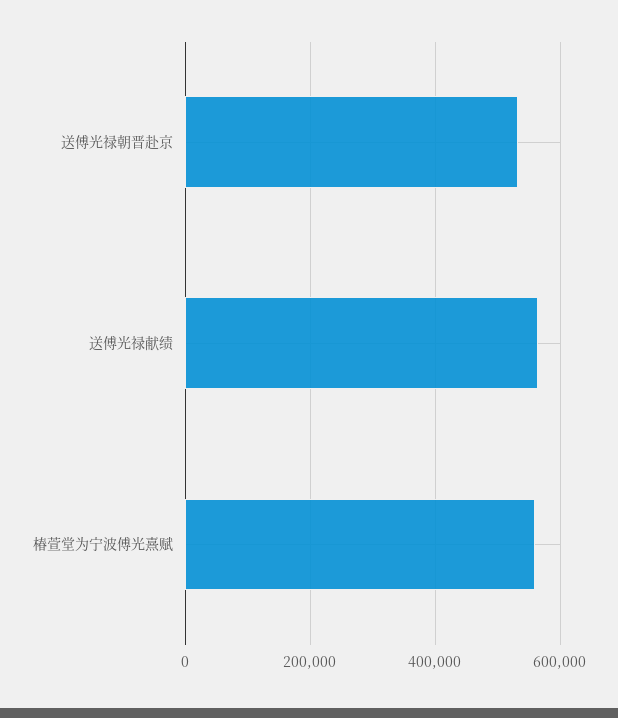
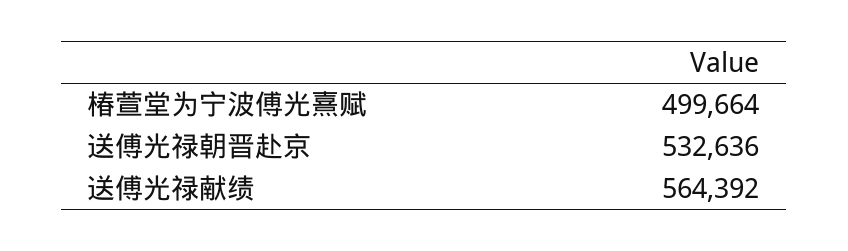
椿萱堂为宁波傅光熹赋: 560000 -> 499664

